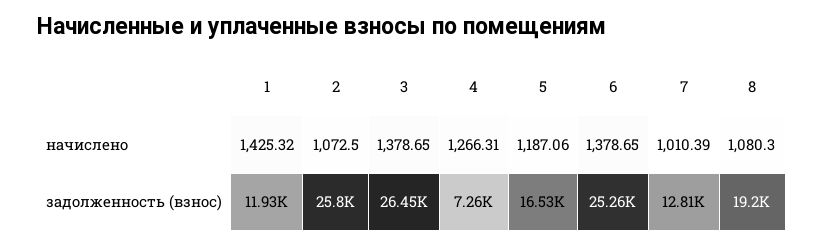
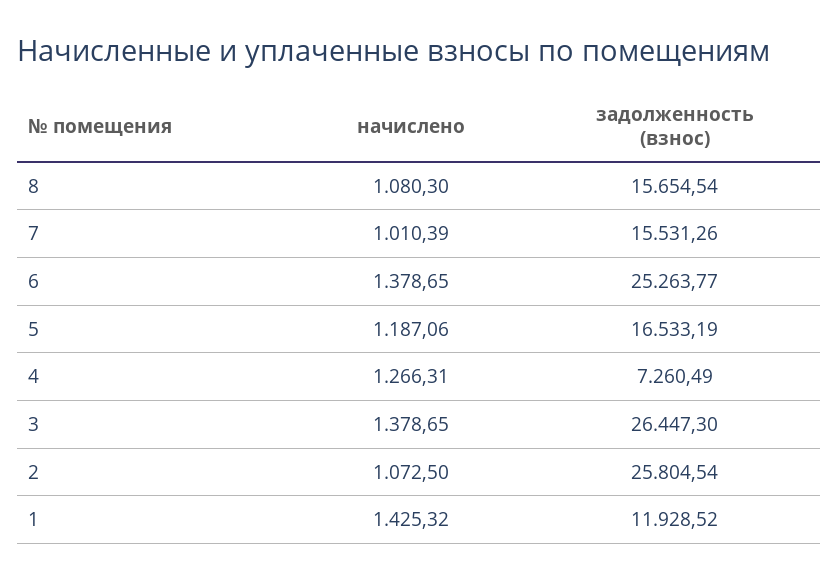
7, задолженность (взнос): 12810 -> 15531.26
8, задолженность (взнос): 19200 -> 15654.54

